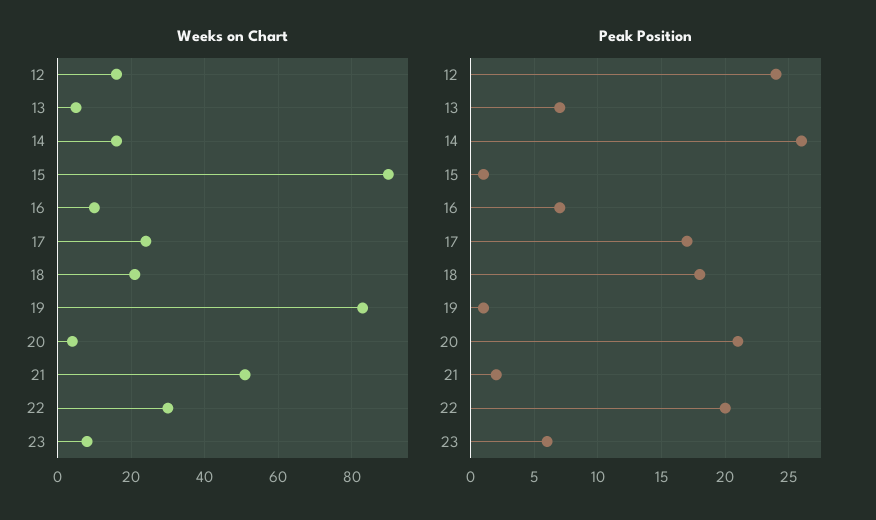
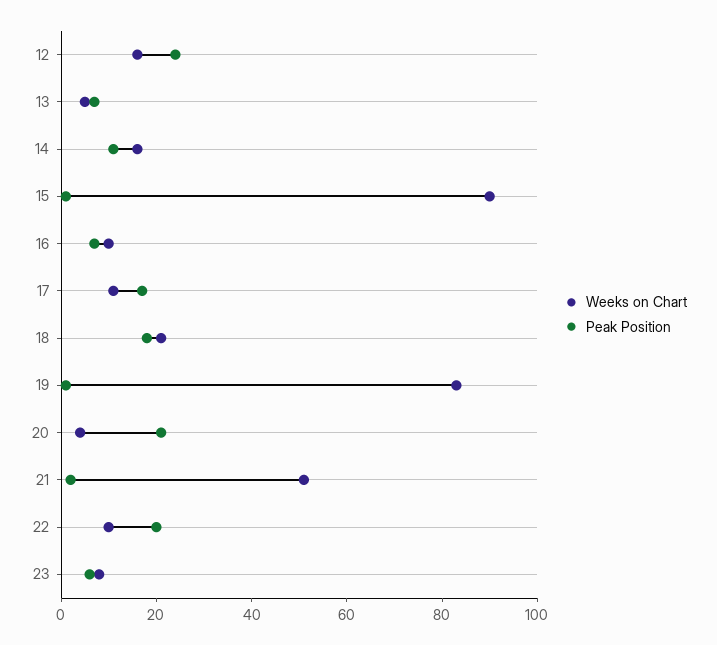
Weeks on Chart, 17: 25 -> 10
Weeks on Chart, 22: 30 -> 10
Peak Position, 14: 26 -> 10

